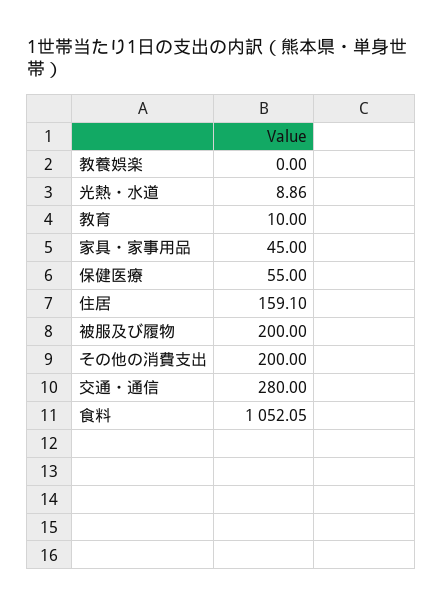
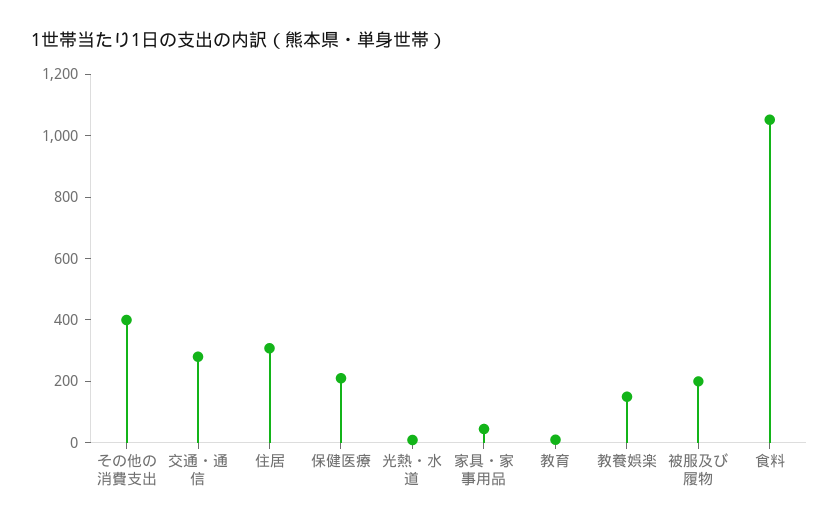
教養娯楽: 0 -> 150
保健医療: 55 -> 200
住居: 159.1 -> 300
その他の消費支出: 200 -> 400

